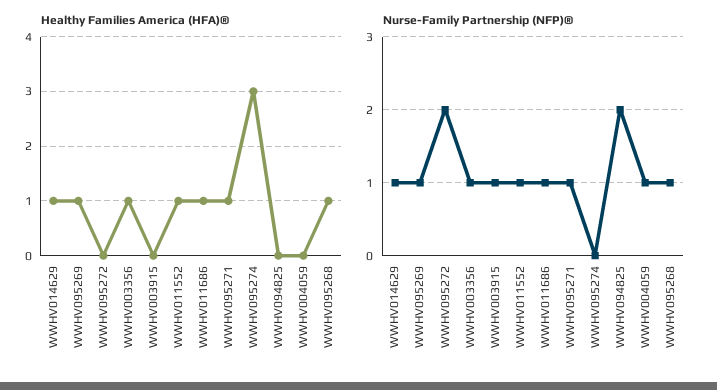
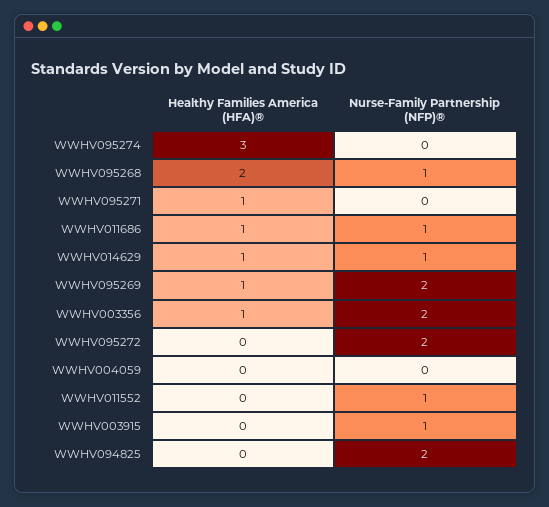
Healthy Families America (HFA)®, WWHV011552: 1 -> 0
Healthy Families America (HFA)®, WWHV095268: 1 -> 2
Nurse-Family Partnership (NFP)®, WWHV095269: 1 -> 2
Nurse-Family Partnership (NFP)®, WWHV003356: 1 -> 2
Nurse-Family Partnership (NFP)®, WWHV095271: 1 -> 0
Nurse-Family Partnership (NFP)®, WWHV004059: 1 -> 0

